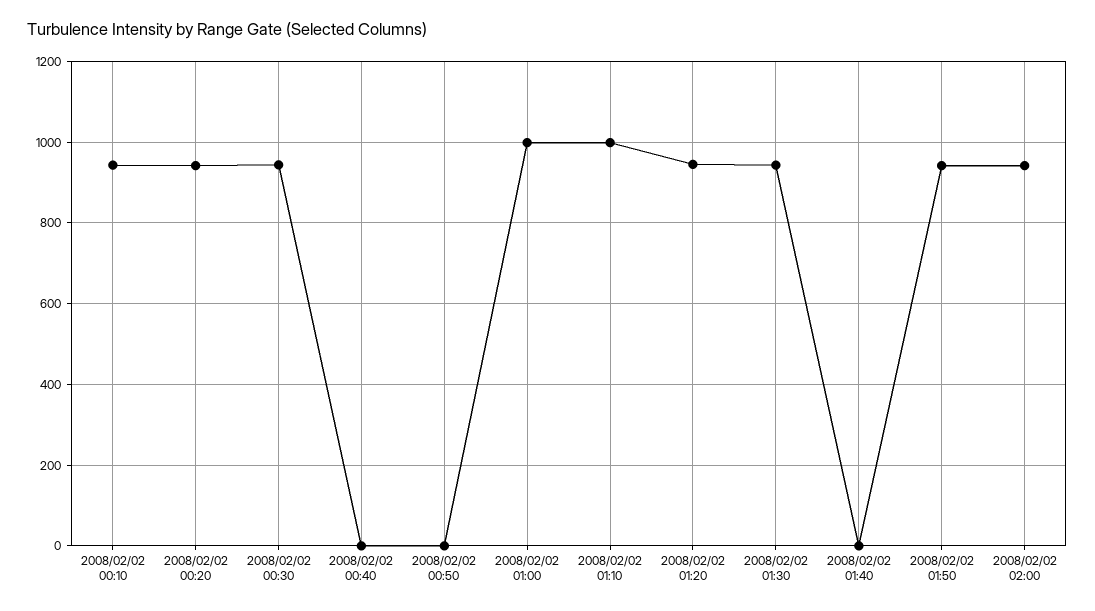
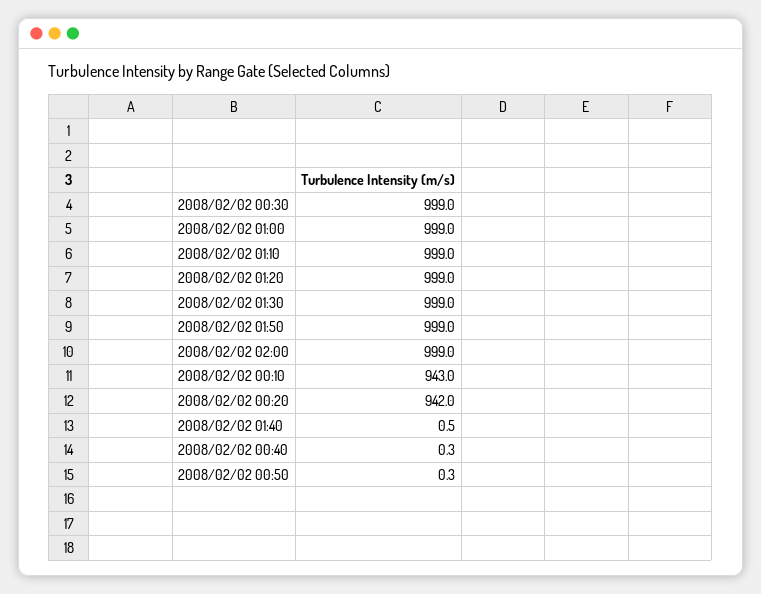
2008/02/02 00:30: 940 -> 999
2008/02/02 01:20: 940 -> 999
2008/02/02 01:30: 940 -> 999
2008/02/02 01:50: 940 -> 999
2008/02/02 02:00: 940 -> 999

